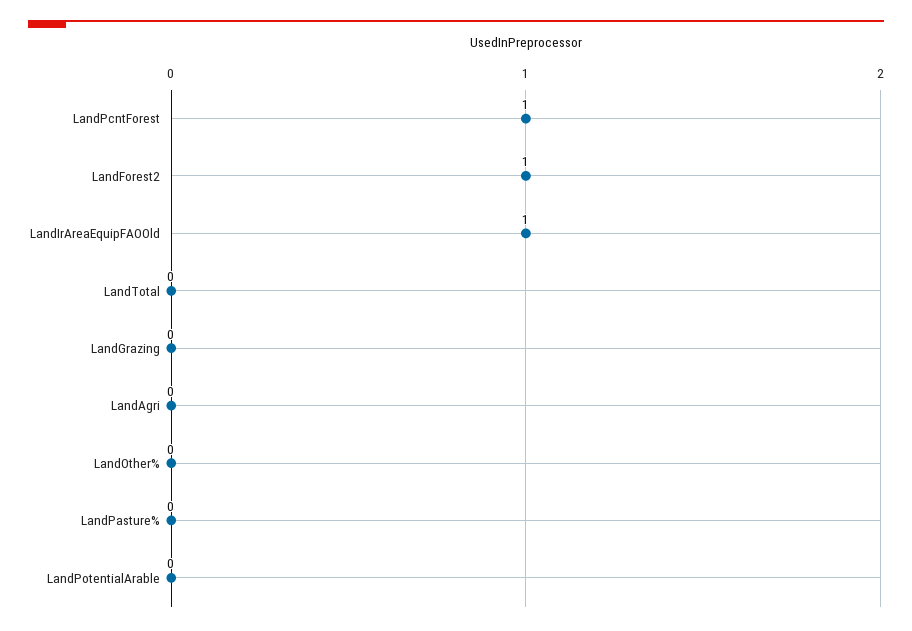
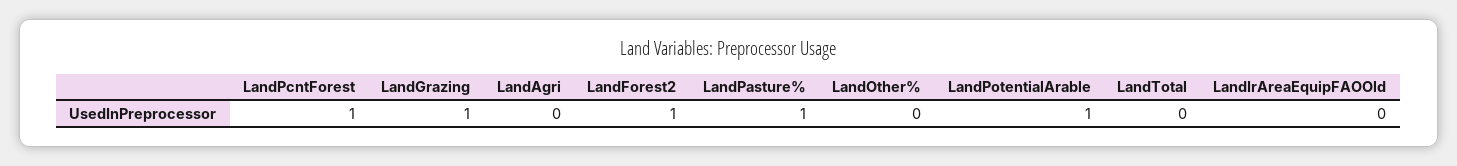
LandIrAreaEquipFAOOld: 1 -> 0
LandGrazing: 0 -> 1
LandPasture%: 0 -> 1
LandPotentialArable: 0 -> 1

